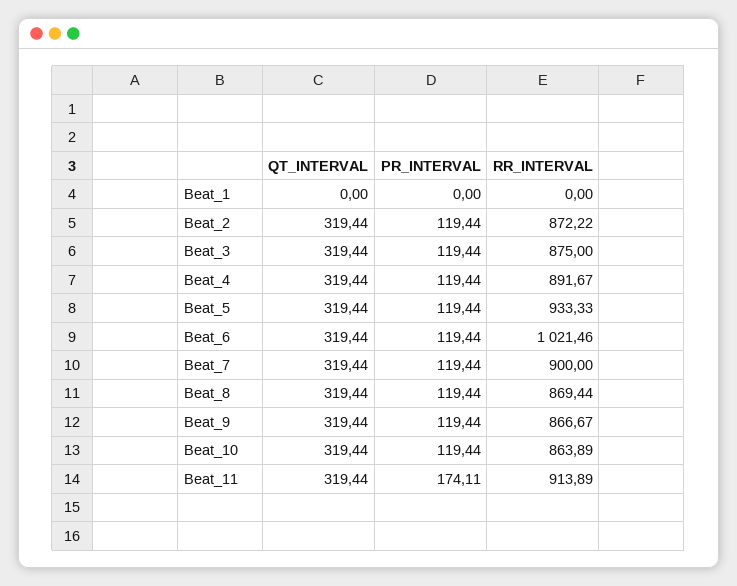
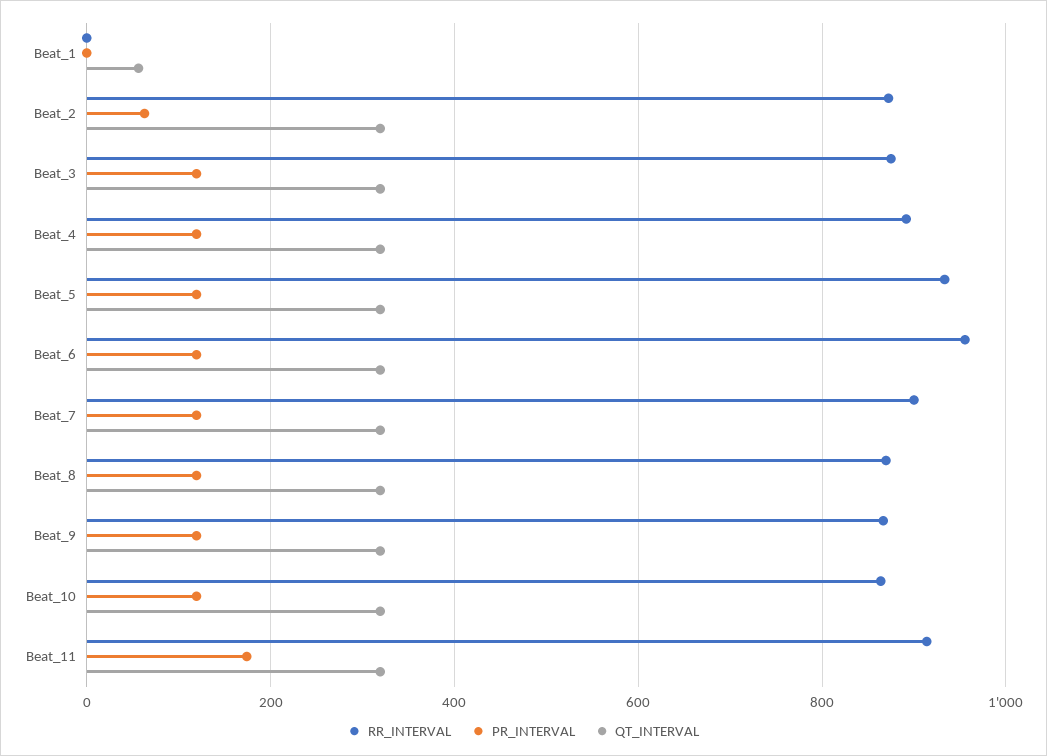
QT_INTERVAL, Beat_1: 0 -> 60
PR_INTERVAL, Beat_2: 119.44 -> 60
RR_INTERVAL, Beat_6: 1021.46 -> 960

